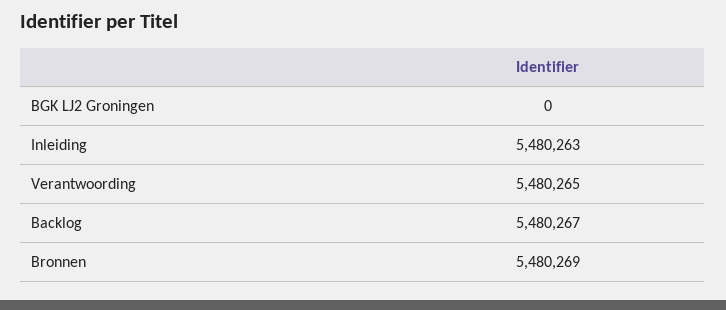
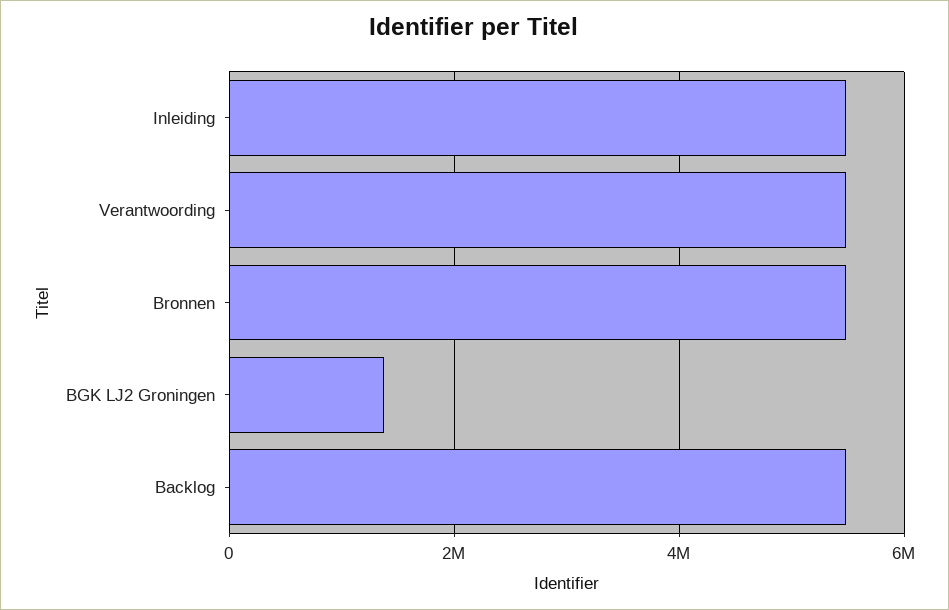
BGK LJ2 Groningen: 0 -> 1400000

